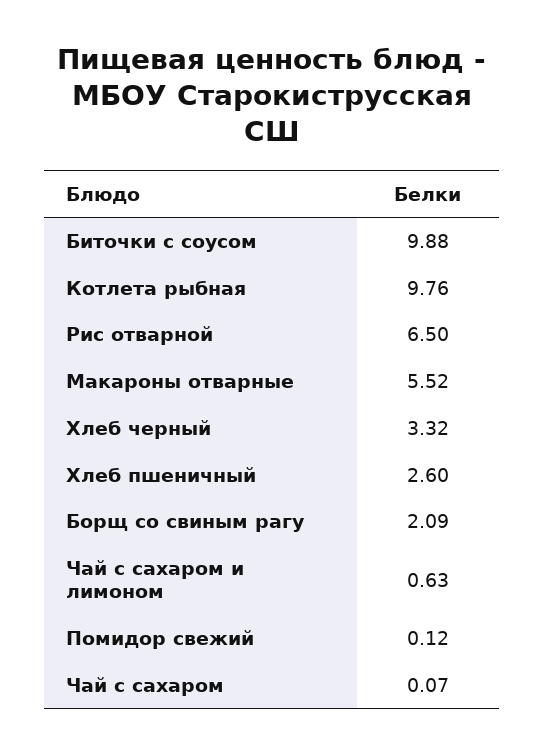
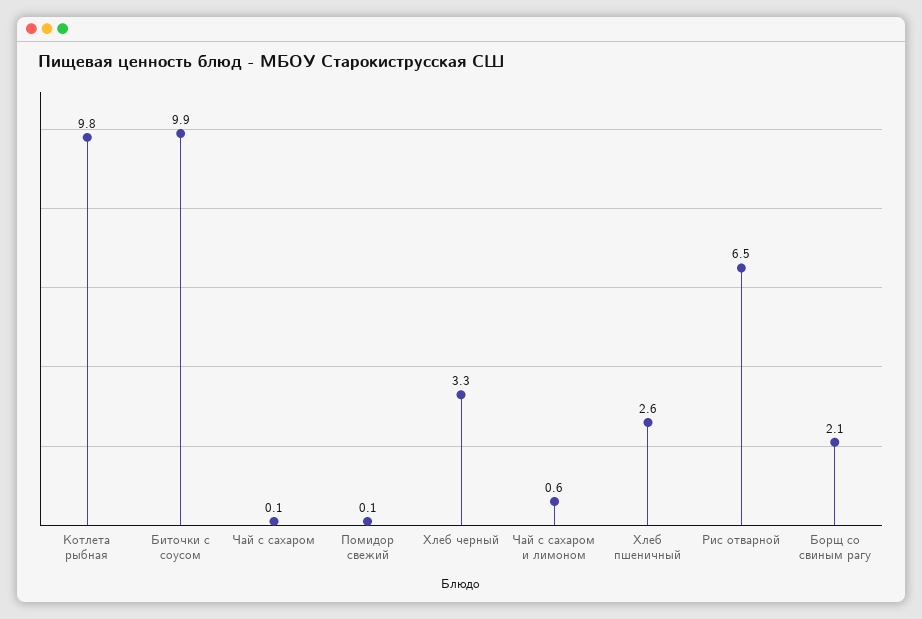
Макароны отварные: 5.52 -> none

